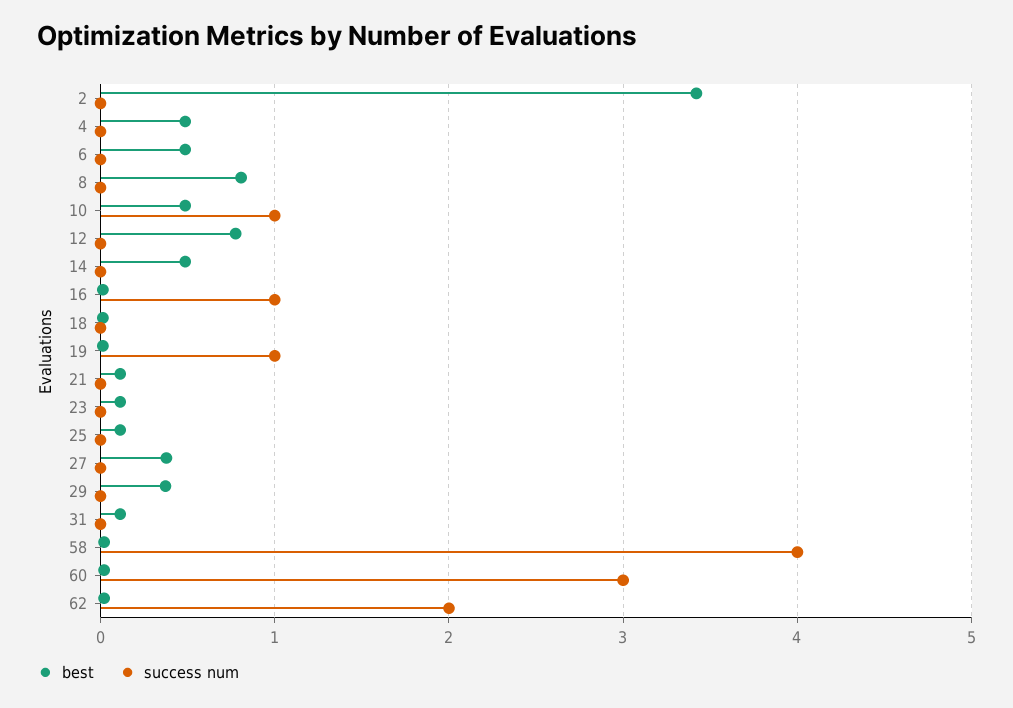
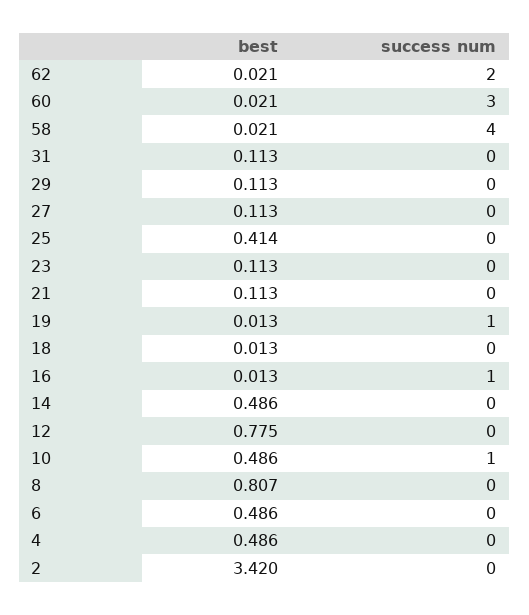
best, 25: 0.1 -> 0.414
best, 27: 0.4 -> 0.113
best, 29: 0.4 -> 0.113

